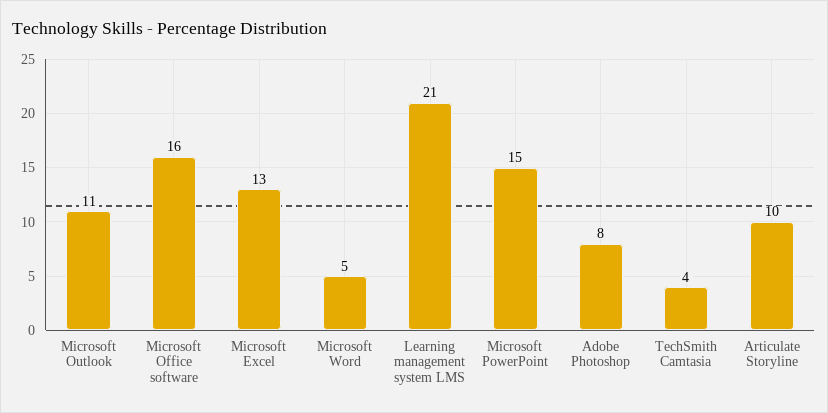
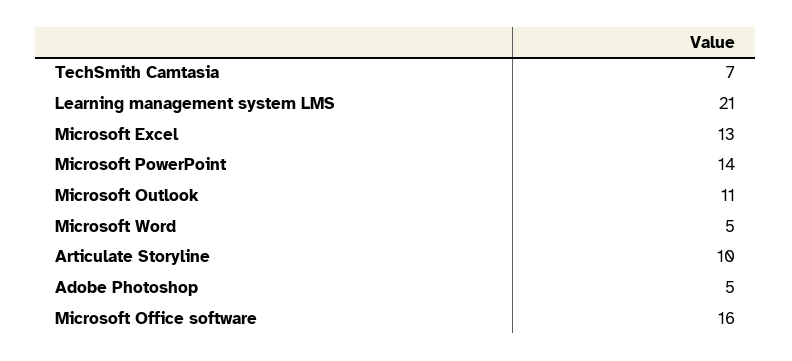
Microsoft PowerPoint: 15 -> 14
Adobe Photoshop: 8 -> 5
TechSmith Camtasia: 4 -> 7

